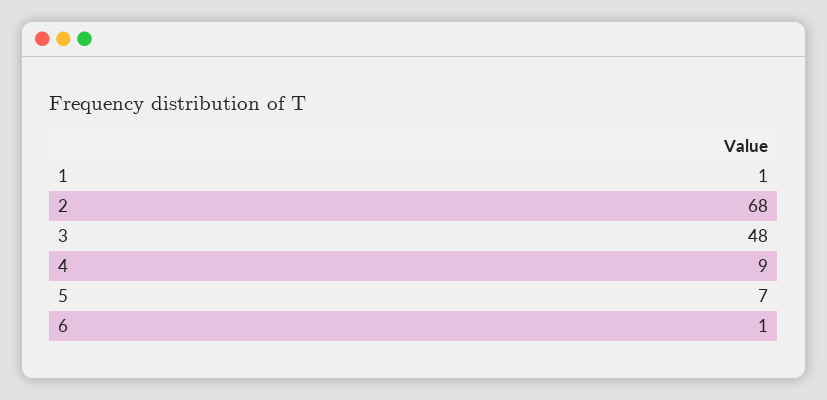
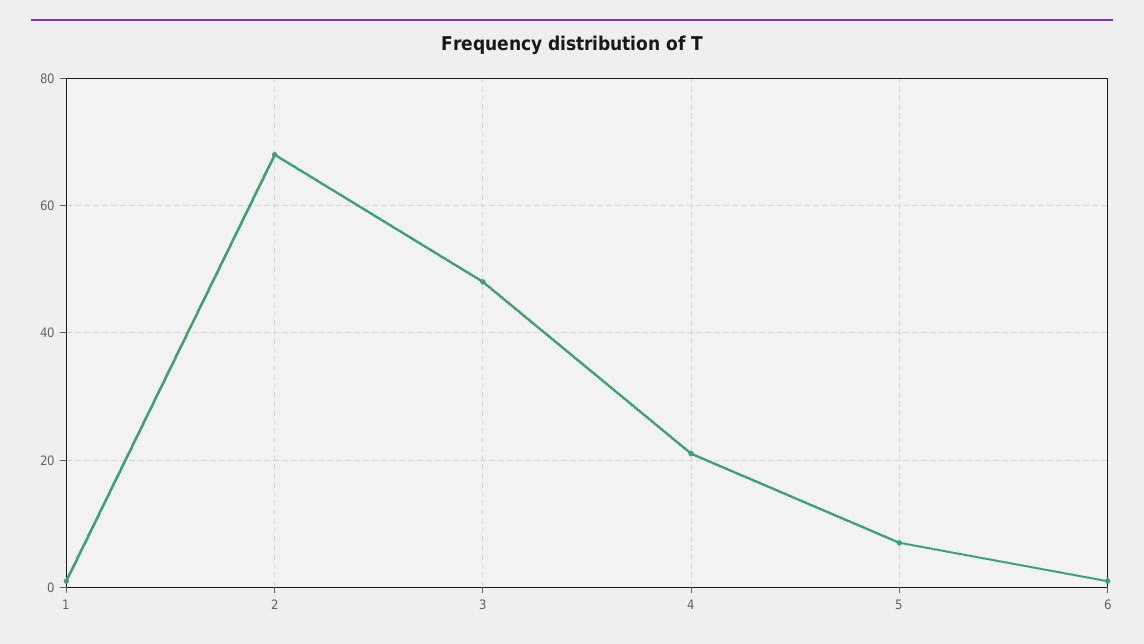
4: 9 -> 20

